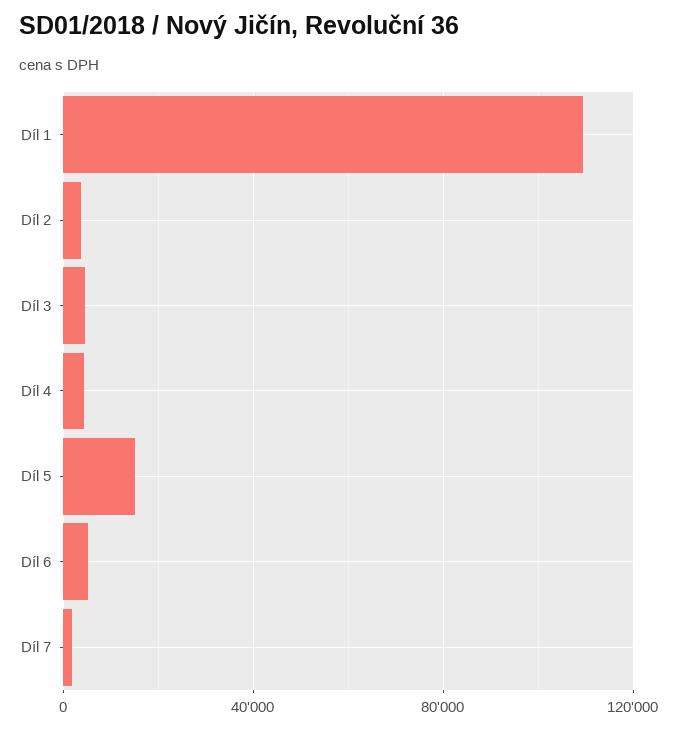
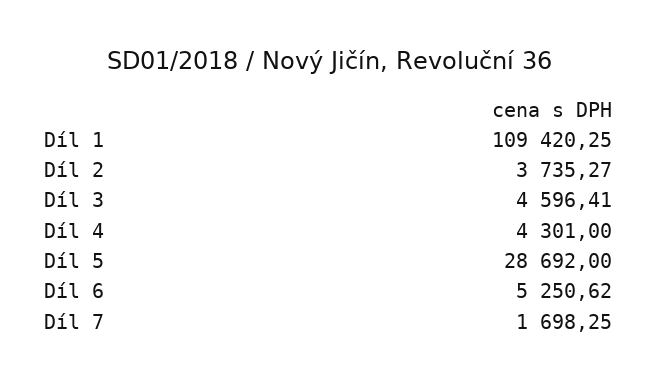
Díl 5: 15000 -> 28692

